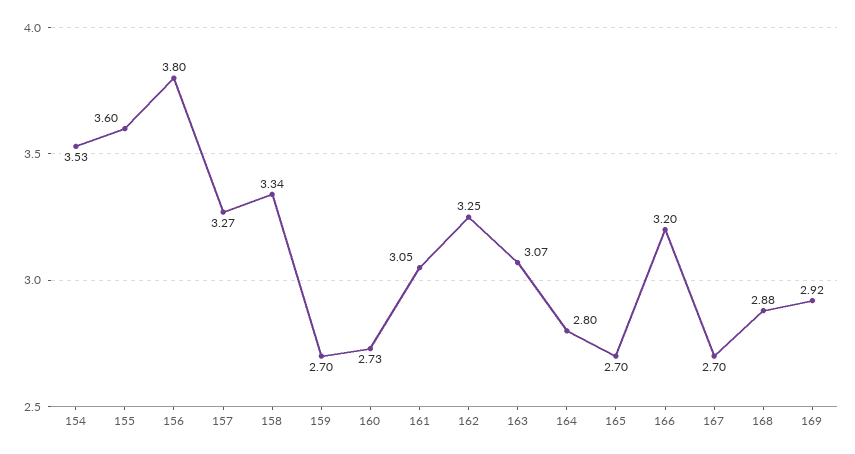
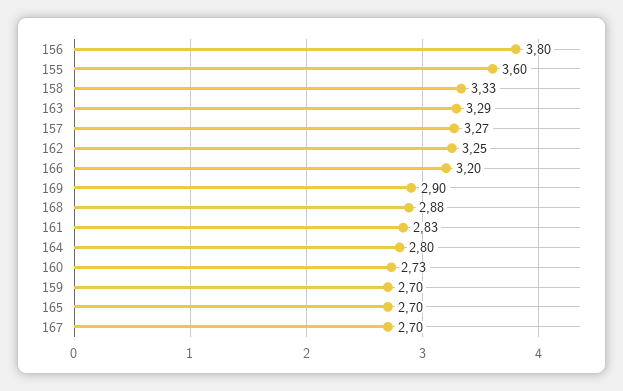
154: 3.53 -> none
158: 3.34 -> 3.33
161: 3.05 -> 2.83
163: 3.07 -> 3.29
169: 2.92 -> 2.9

